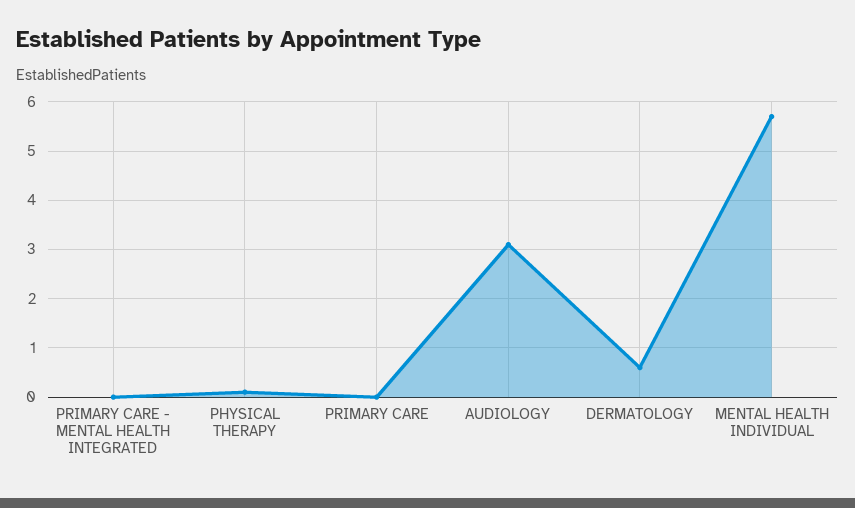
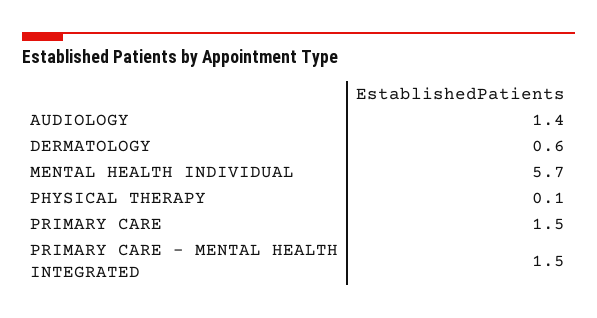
PRIMARY CARE - MENTAL HEALTH INTEGRATED: 0 -> 1.5
PRIMARY CARE: 0 -> 1.5
AUDIOLOGY: 3 -> 1.4

